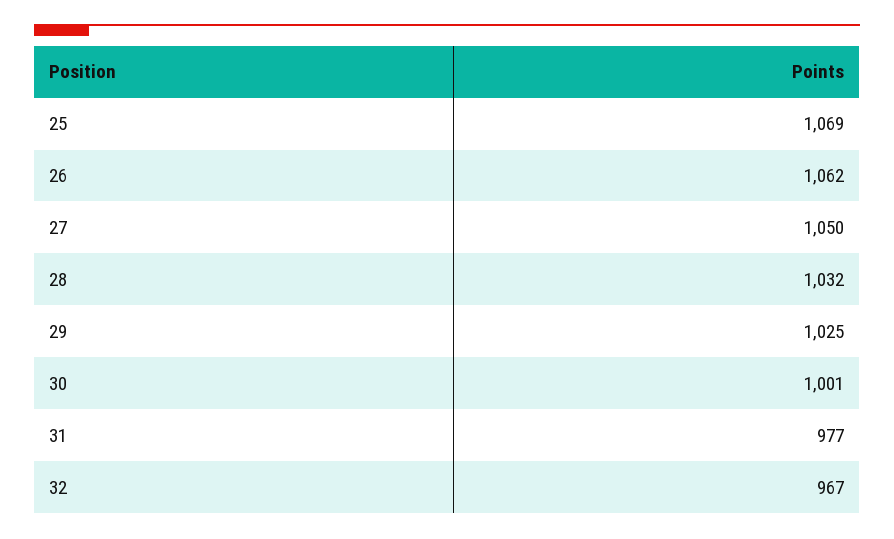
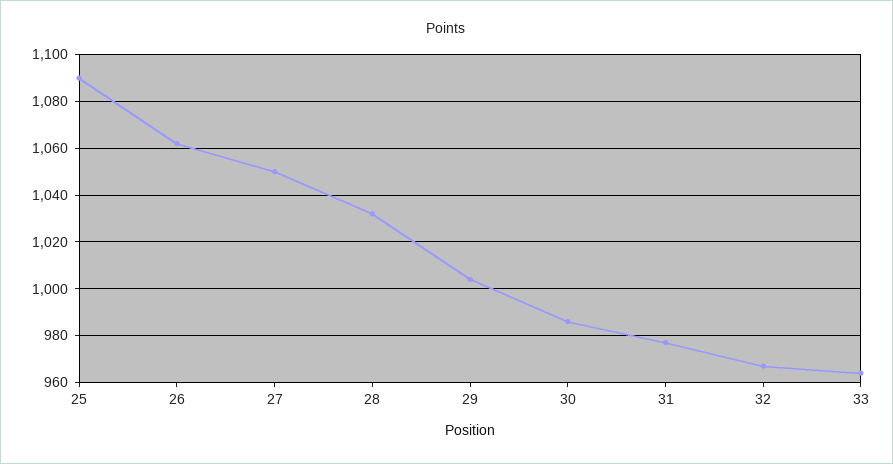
25: 1069 -> 1090
29: 1025 -> 1005
30: 1001 -> 985
33: none -> 965

